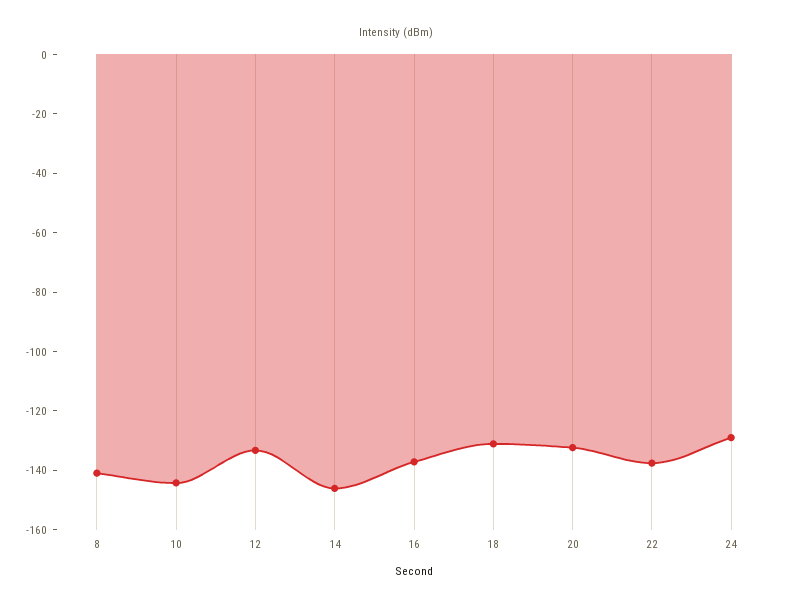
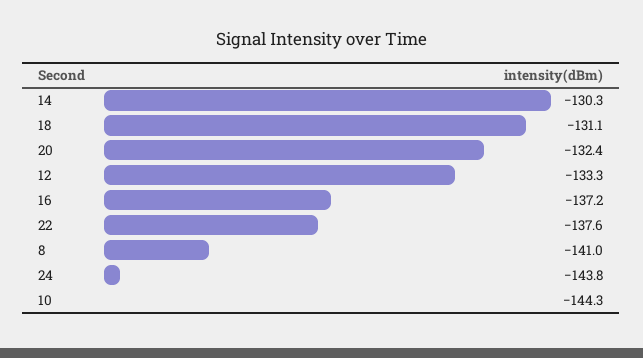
14: -145 -> -130.3
24: -130 -> -143.8

